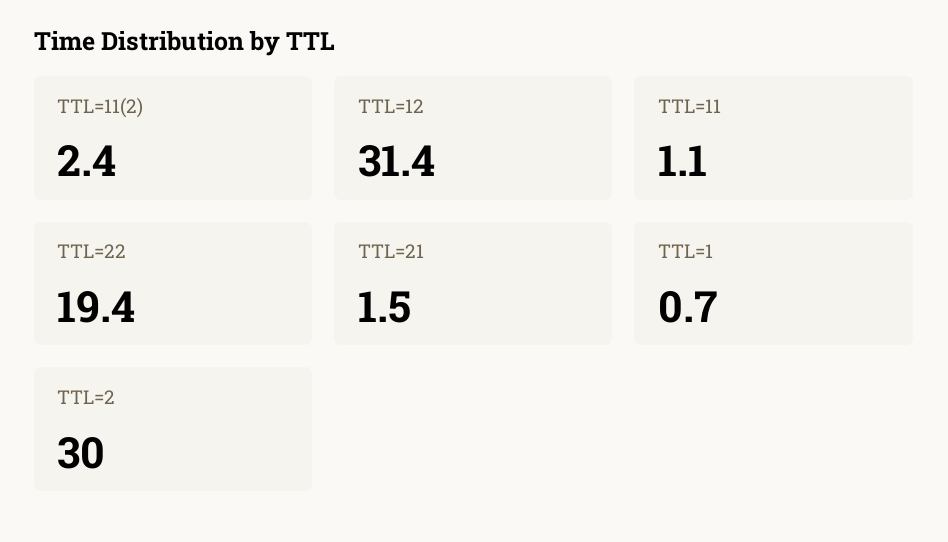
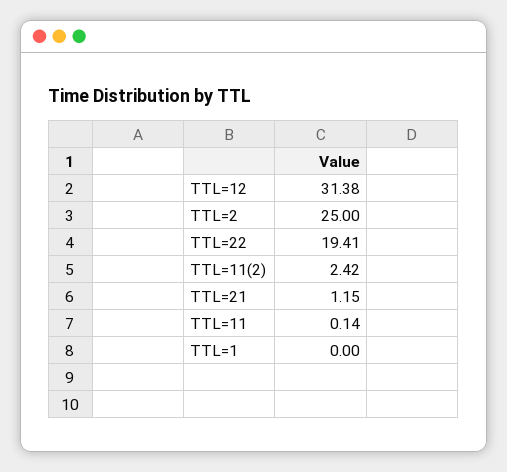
TTL=11: 1.1 -> 0.14
TTL=21: 1.5 -> 1.15
TTL=1: 0.7 -> 0
TTL=2: 30 -> 25

